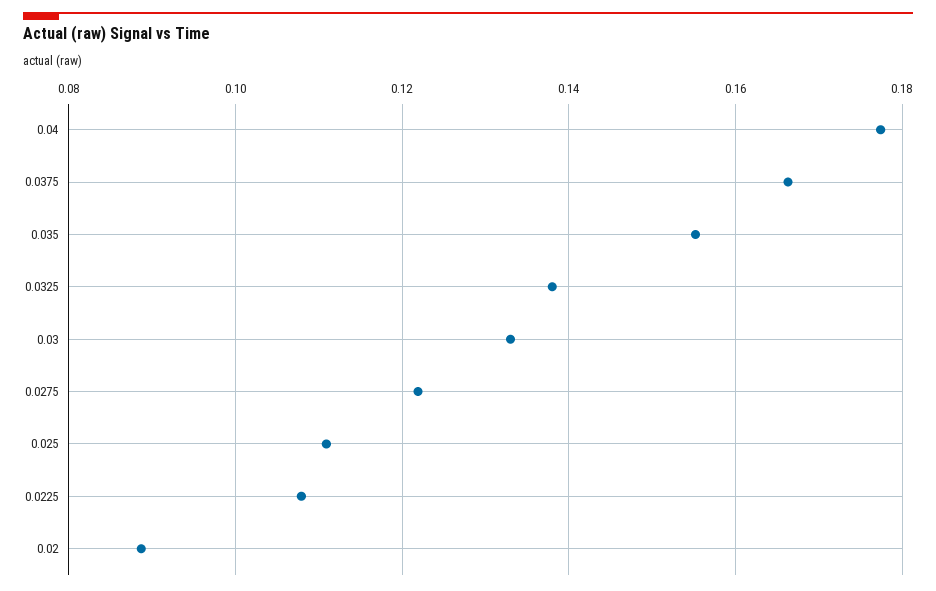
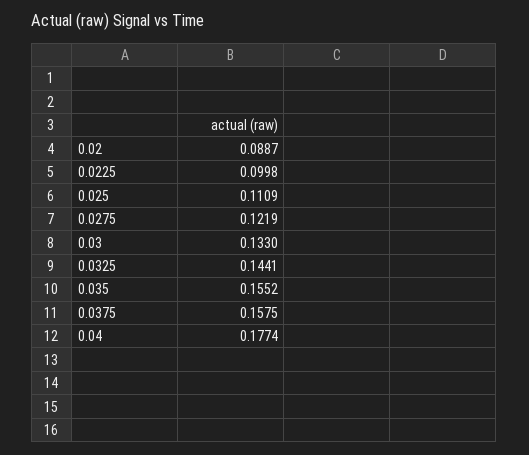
0.0375: 0.166 -> 0.1575
0.0325: 0.138 -> 0.1441
0.0225: 0.108 -> 0.0998

